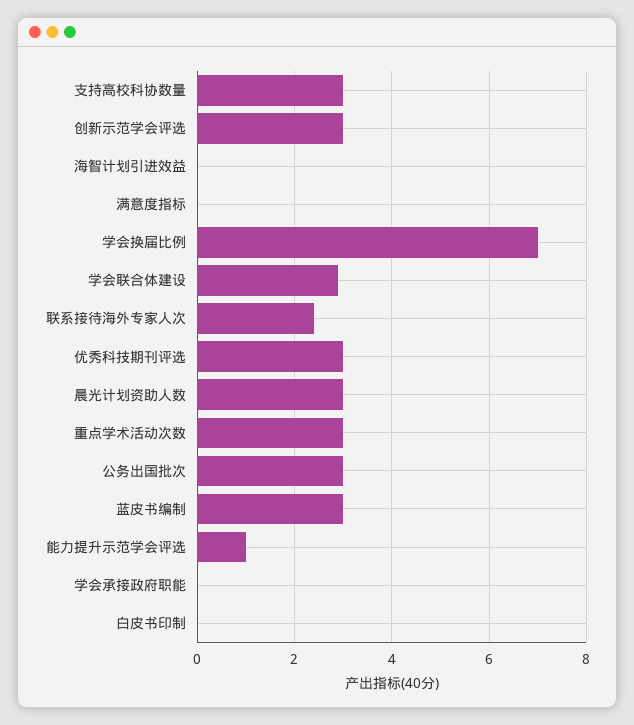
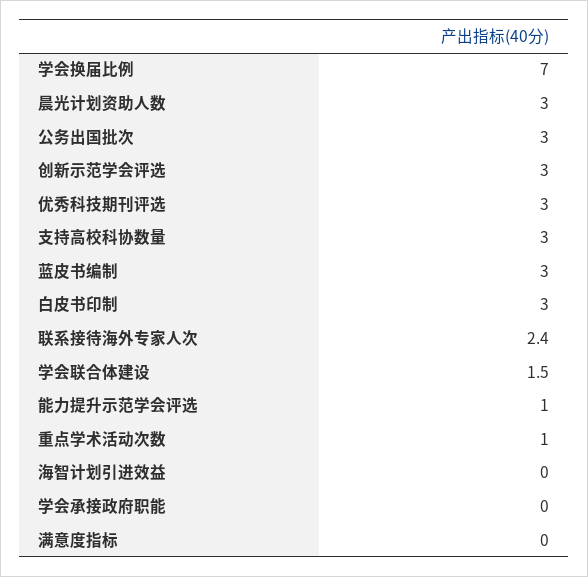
学会联合体建设: 3 -> 1.5
重点学术活动次数: 3 -> 1
白皮书印制: 0 -> 3

